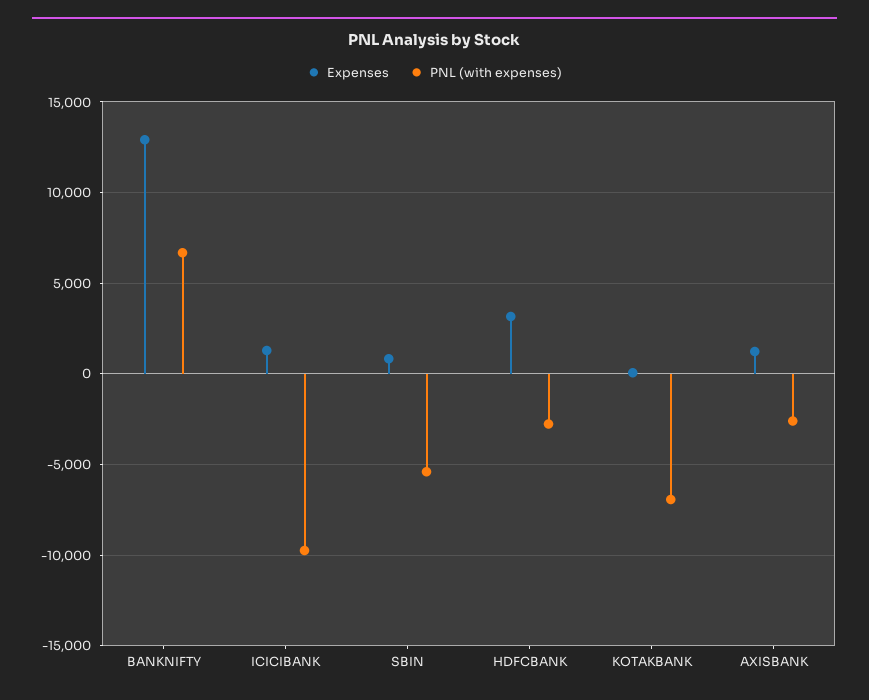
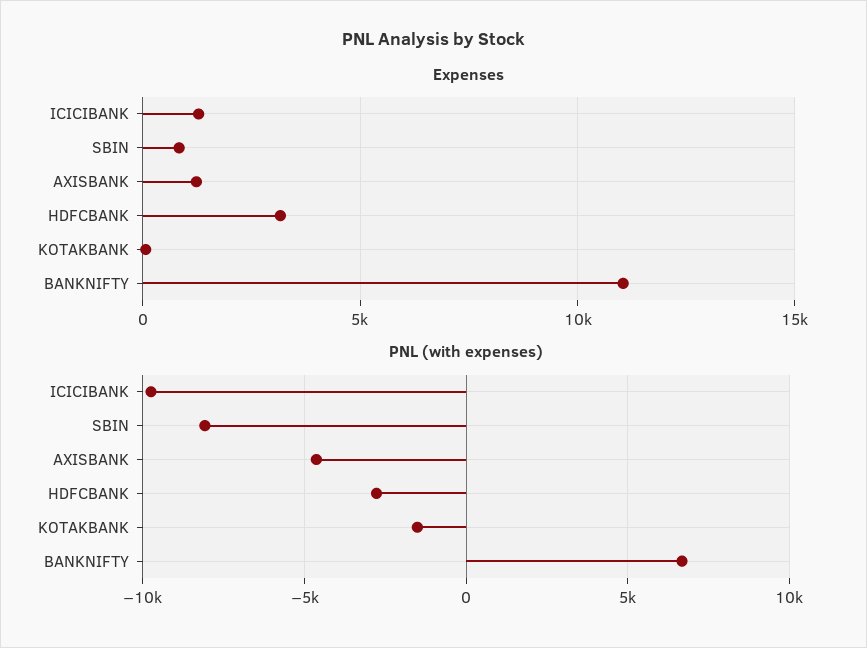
Expenses, BANKNIFTY: 13000 -> 11000
PNL (with expenses), SBIN: -5500 -> -8000
PNL (with expenses), KOTAKBANK: -7000 -> -1500
PNL (with expenses), AXISBANK: -2500 -> -4500

